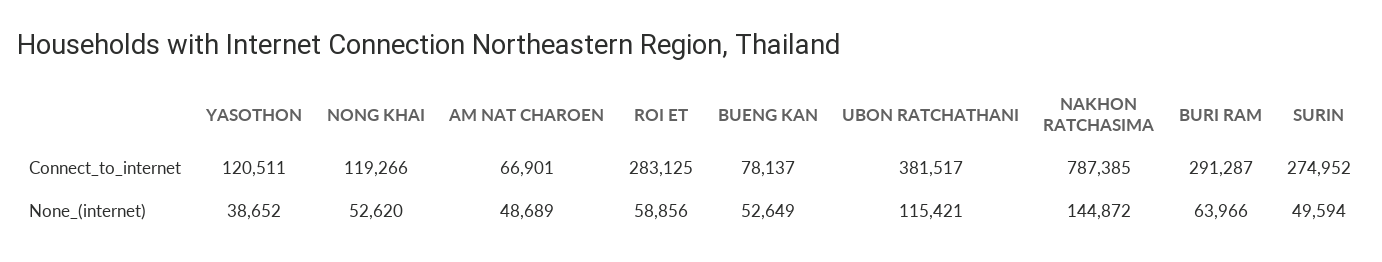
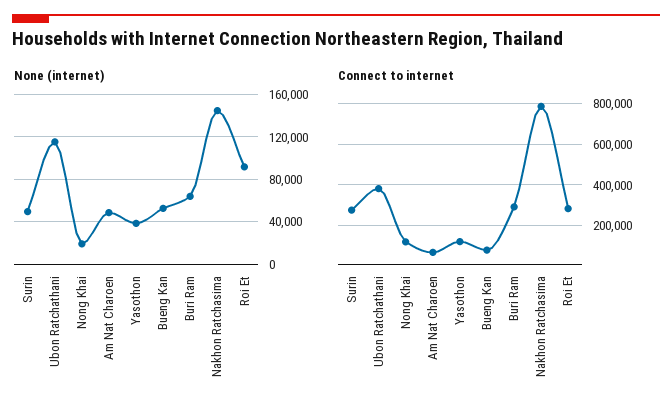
None_(internet), NONG KHAI: 52620 -> 20000
None_(internet), ROI ET: 58856 -> 90000

